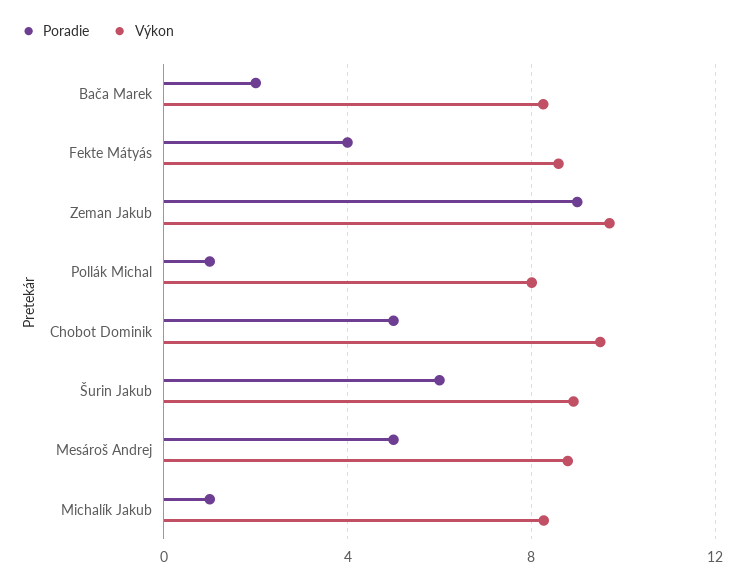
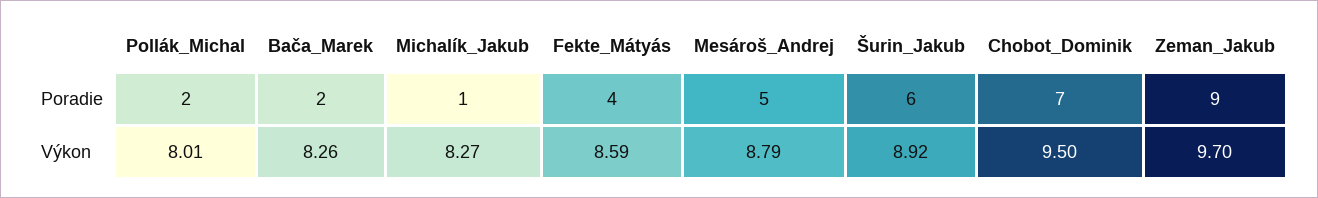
Poradie, Pollák Michal: 1 -> 2
Poradie, Chobot Dominik: 5 -> 7

